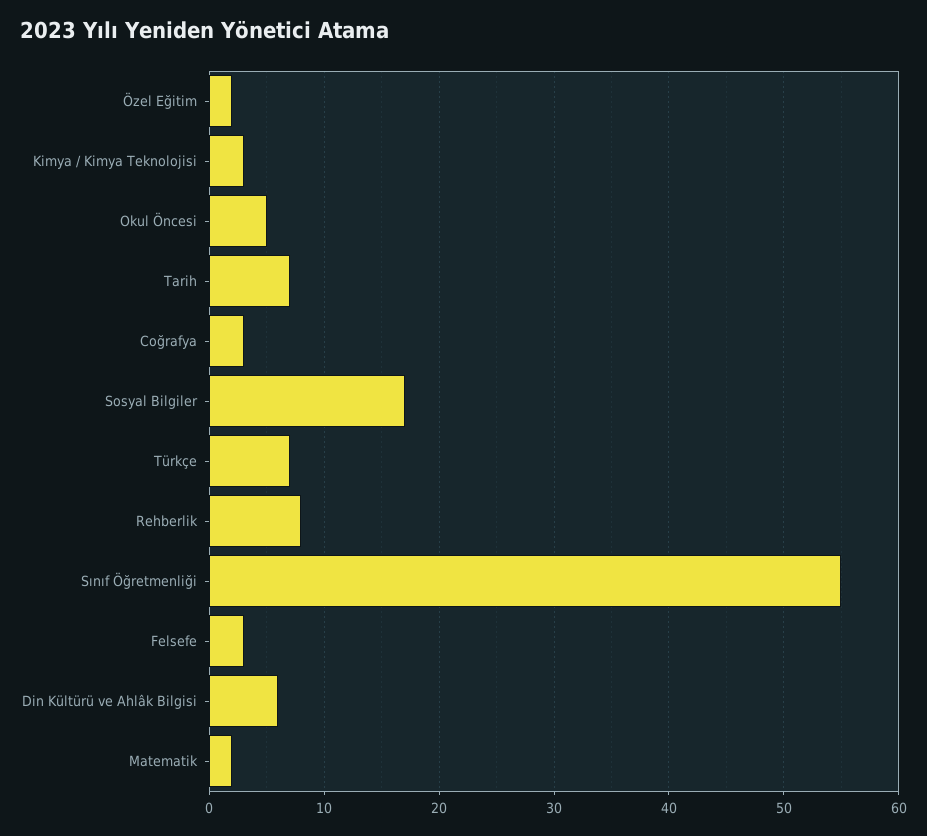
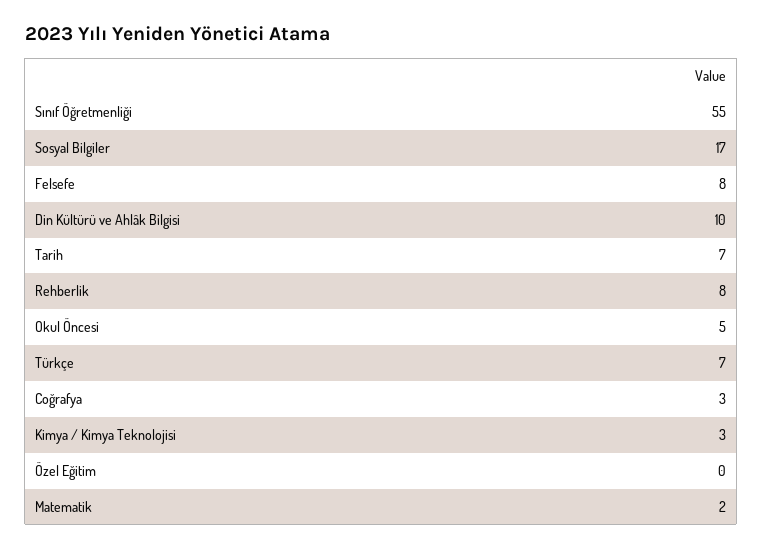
Özel Eğitim: 2 -> 0
Felsefe: 3 -> 8
Din Kültürü ve Ahlâk Bilgisi: 6 -> 10

